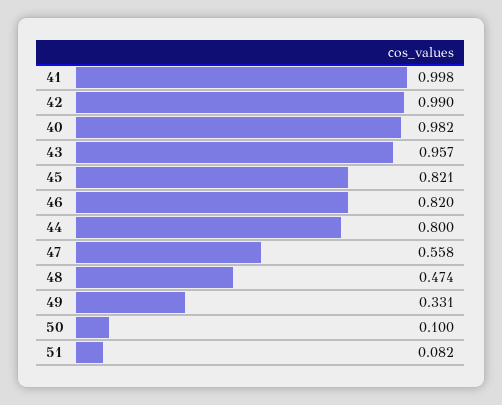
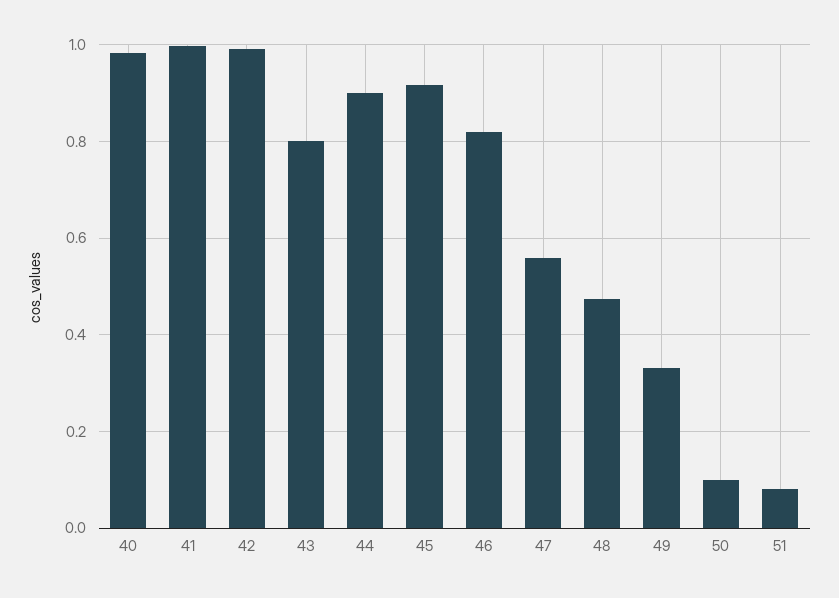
43: 0.957 -> 0.8
45: 0.821 -> 0.92
44: 0.8 -> 0.9

